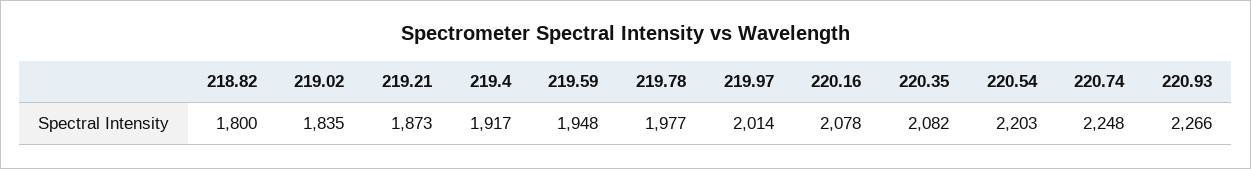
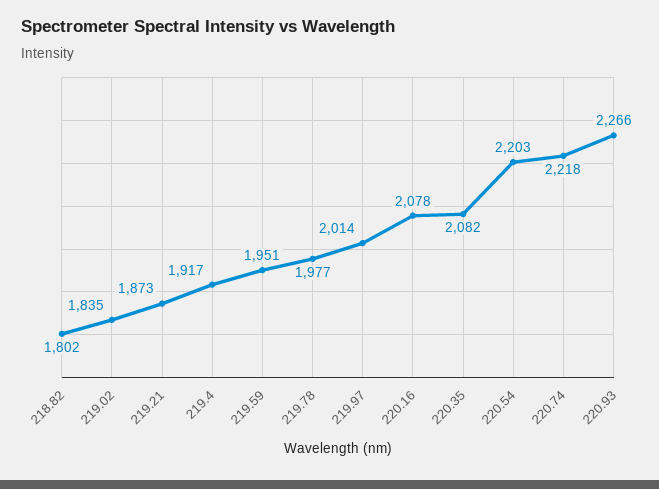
218.82: 1800 -> 1802
219.59: 1948 -> 1951
220.74: 2248 -> 2218

